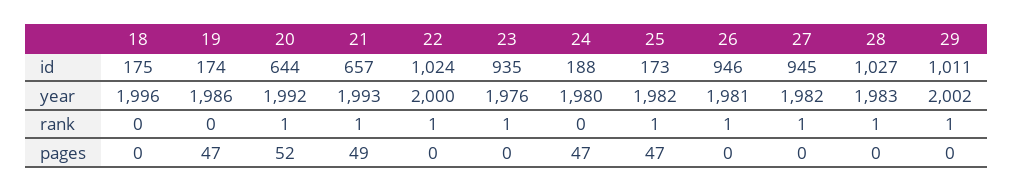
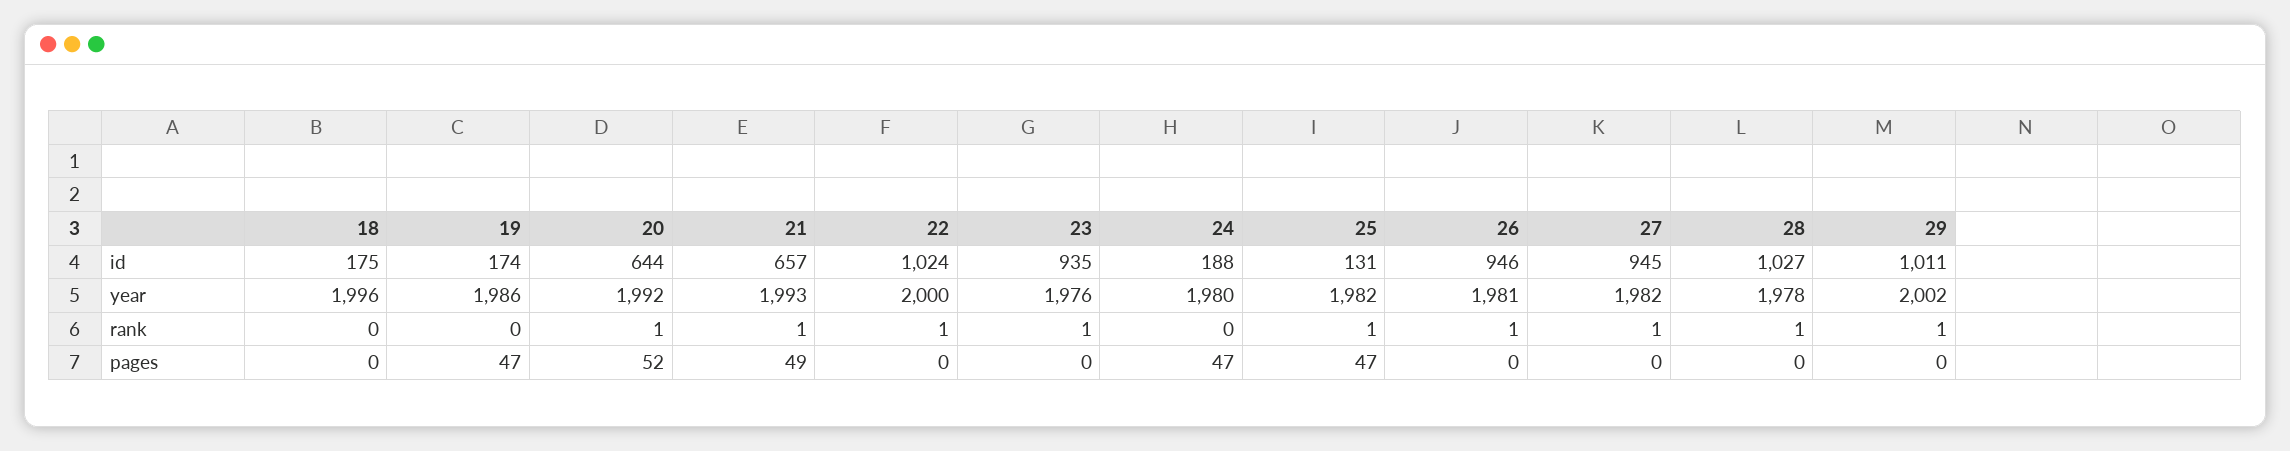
25, id: 173 -> 131
28, year: 1983 -> 1978

